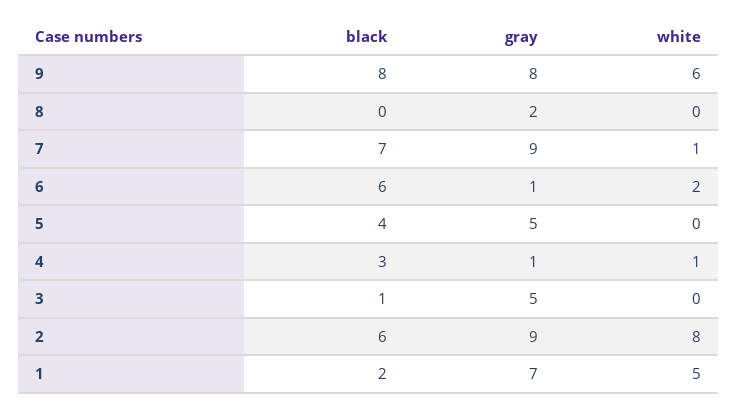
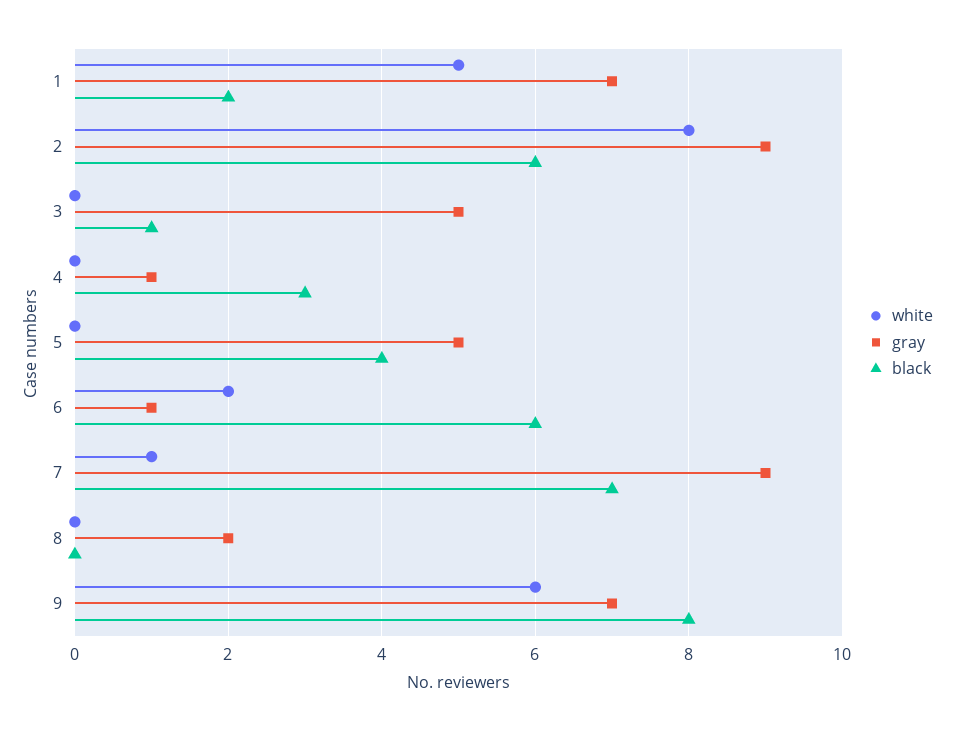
gray, 9: 8 -> 7
white, 4: 1 -> 0

